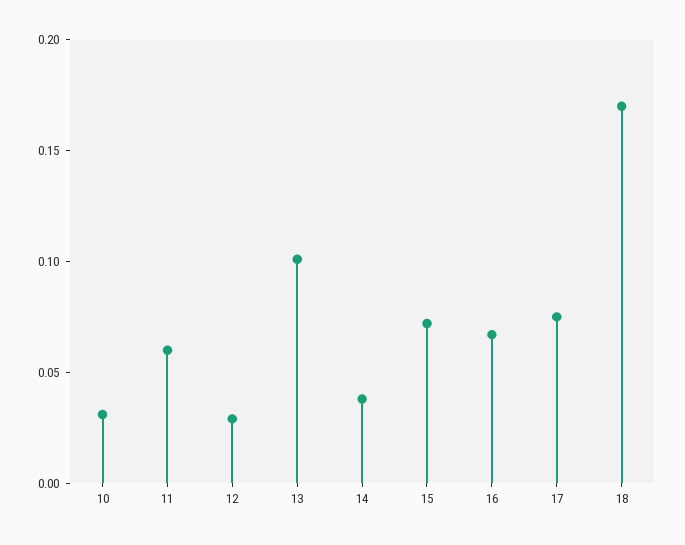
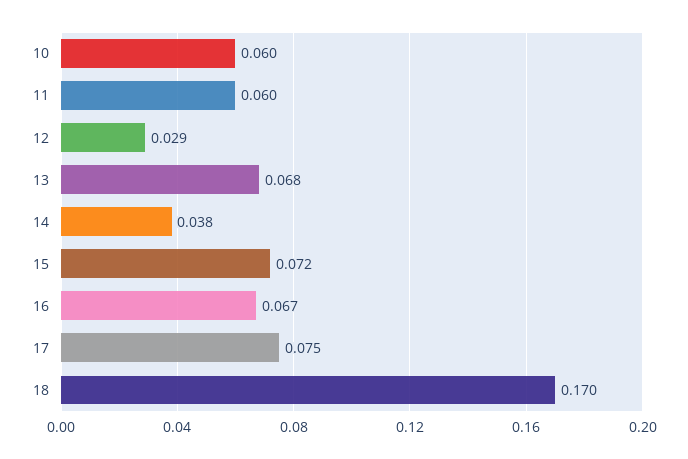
10: 0.03 -> 0.06
13: 0.1 -> 0.068

